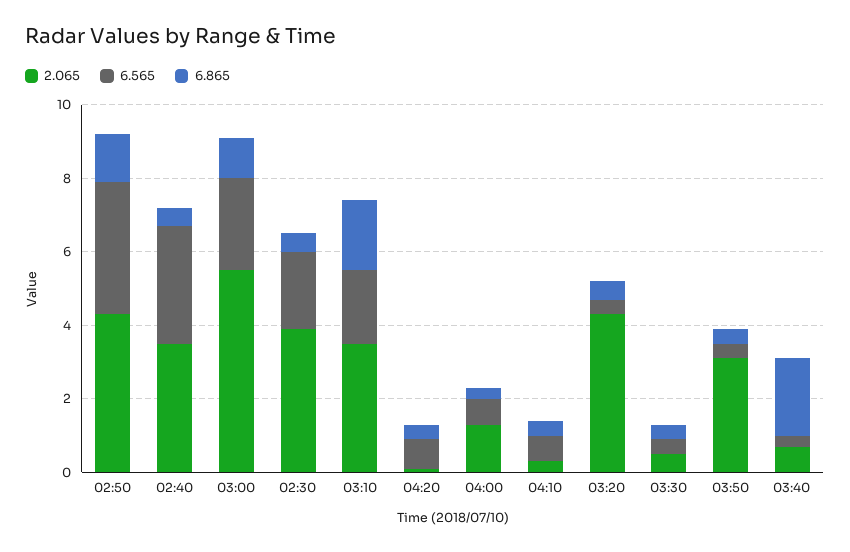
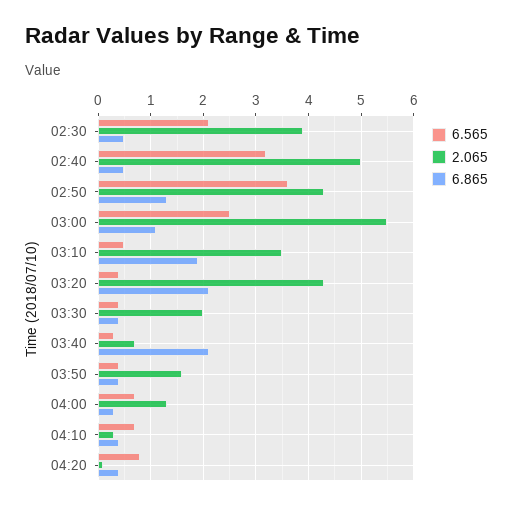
2.065, 02:40: 3.5 -> 5
6.565, 03:10: 2 -> 0.5
6.865, 03:20: 0.5 -> 2
2.065, 03:30: 0.5 -> 2
2.065, 03:50: 3 -> 1.5

